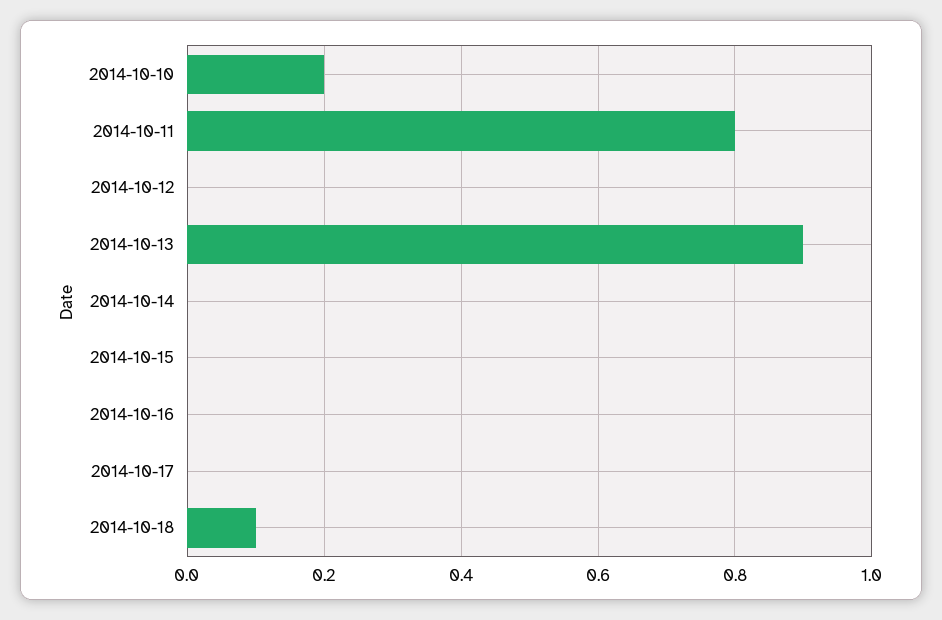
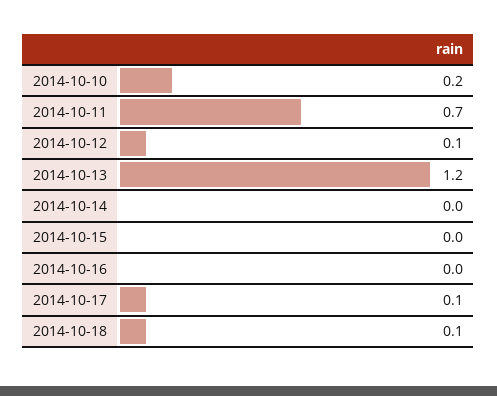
2014-10-11: 0.8 -> 0.7
2014-10-12: 0 -> 0.1
2014-10-13: 0.9 -> 1.2
2014-10-17: 0 -> 0.1

